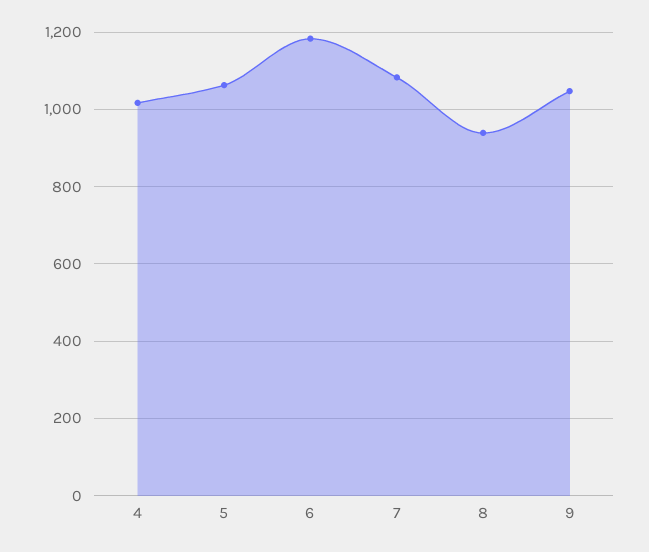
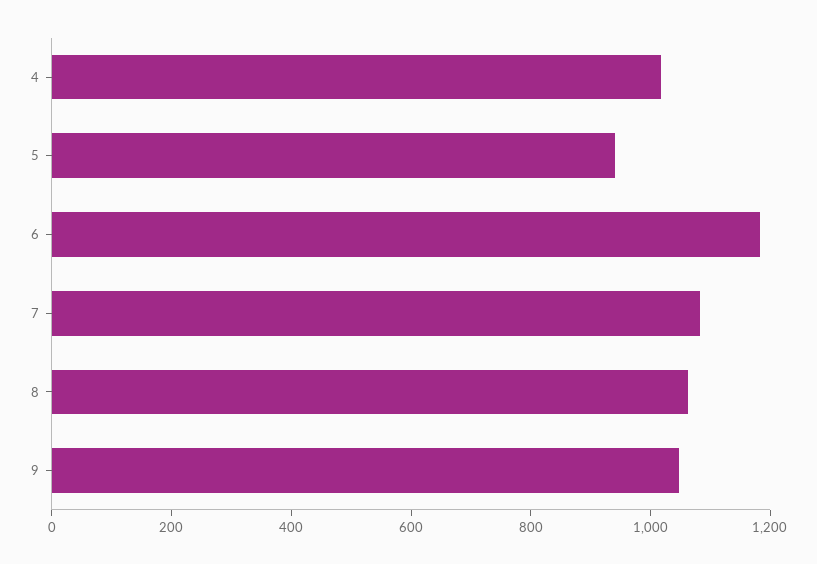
5: 1060 -> 950
8: 940 -> 1050

